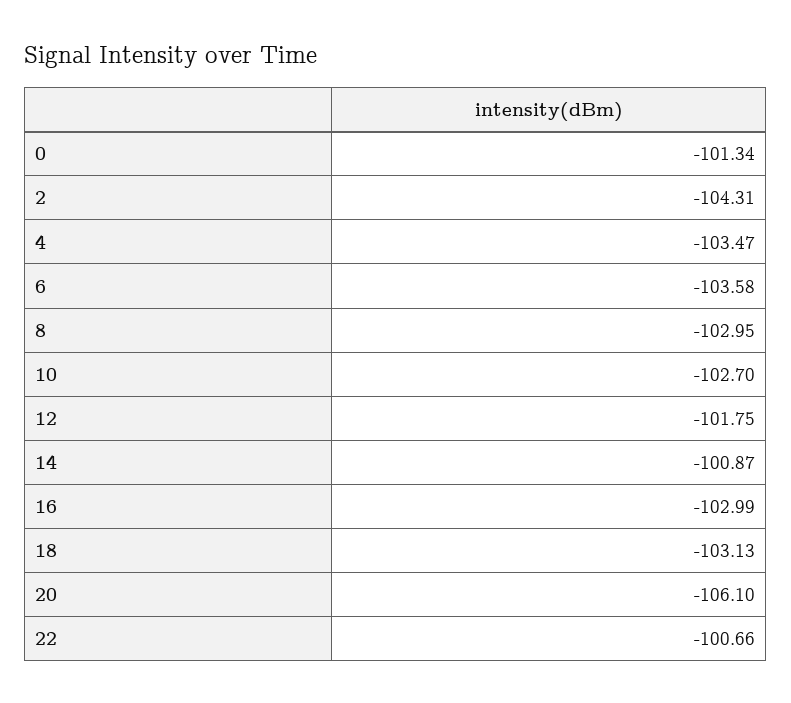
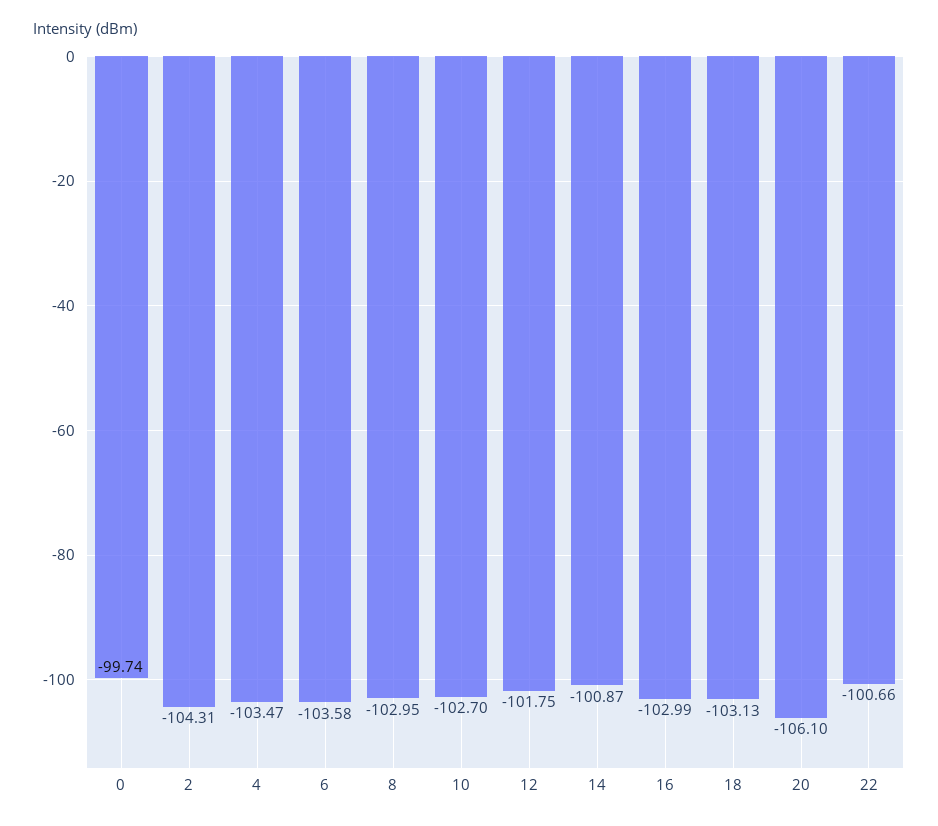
0: -101.34 -> -99.74

